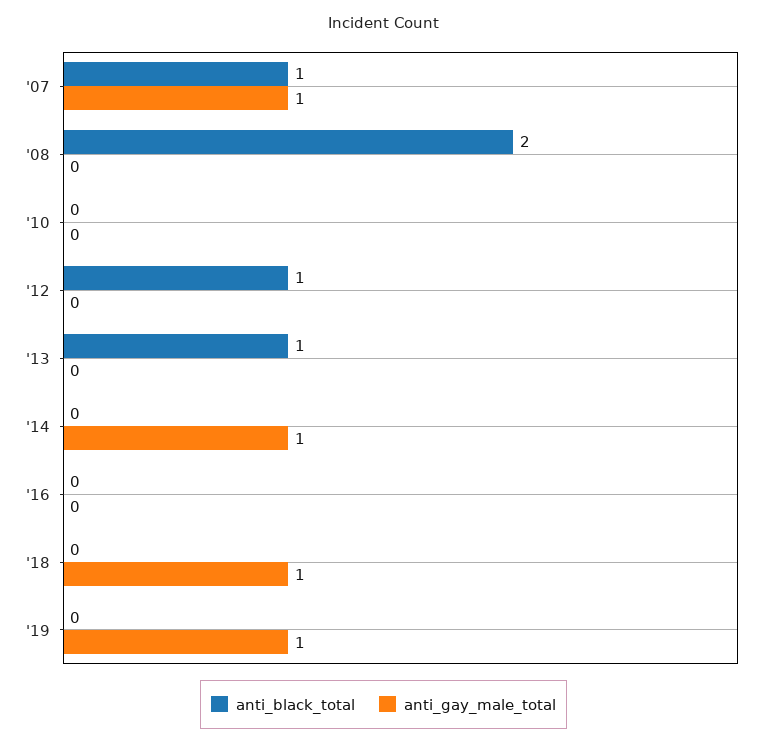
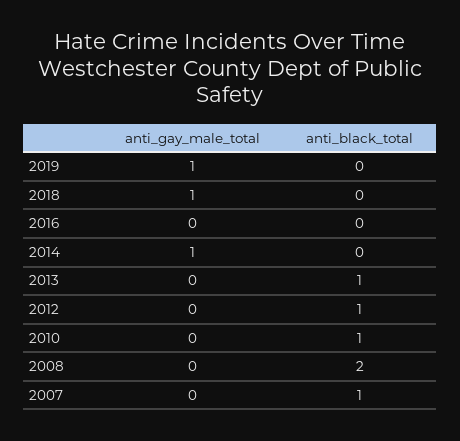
anti_gay_male_total, '07: 1 -> 0
anti_black_total, '10: 0 -> 1

